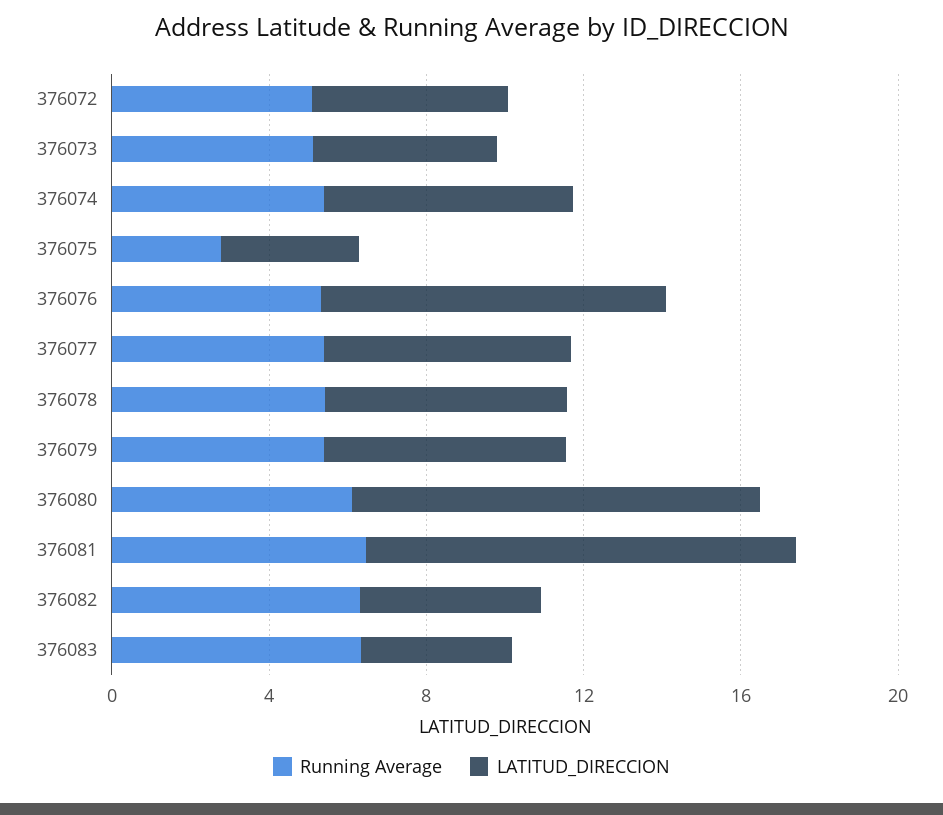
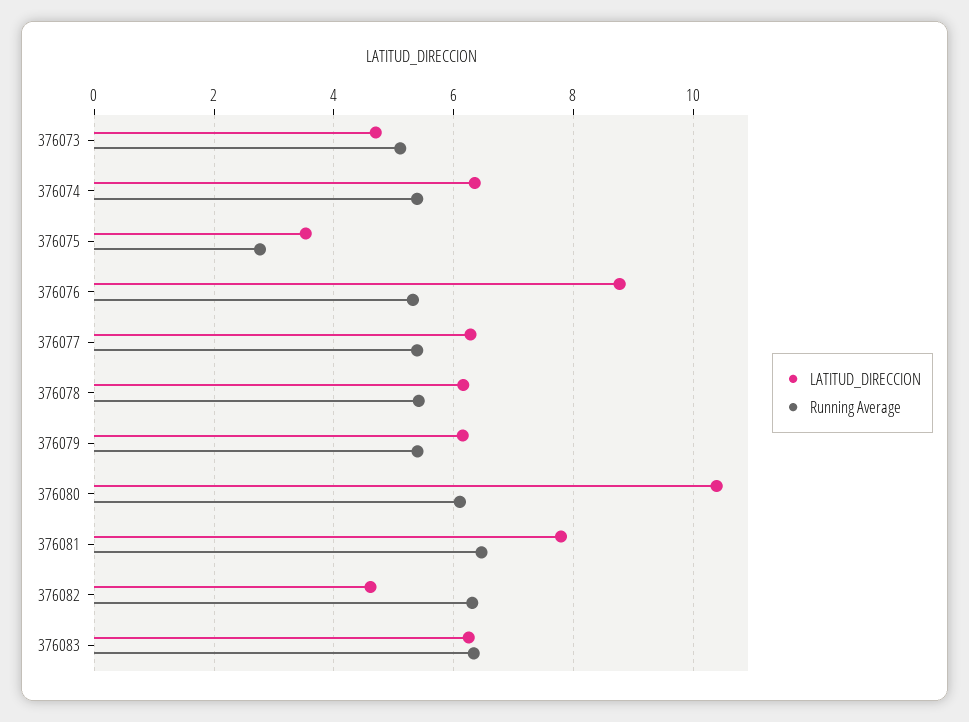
Running Average, 376072: 5 -> none
LATITUD_DIRECCION, 376072: 5 -> none
LATITUD_DIRECCION, 376081: 11 -> 7.8
LATITUD_DIRECCION, 376083: 4 -> 6.2

